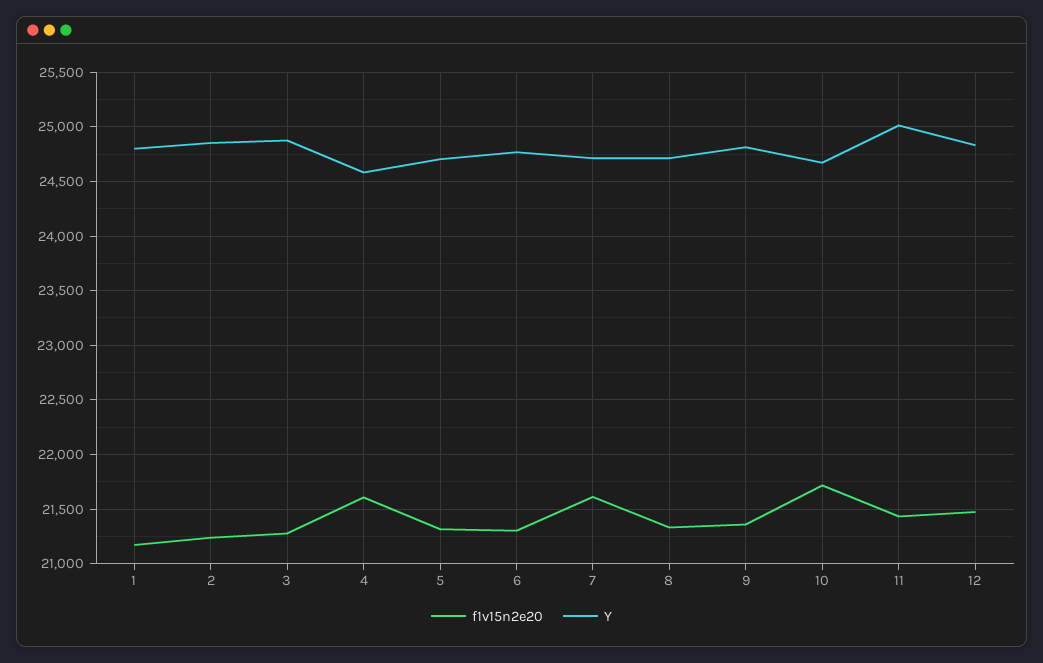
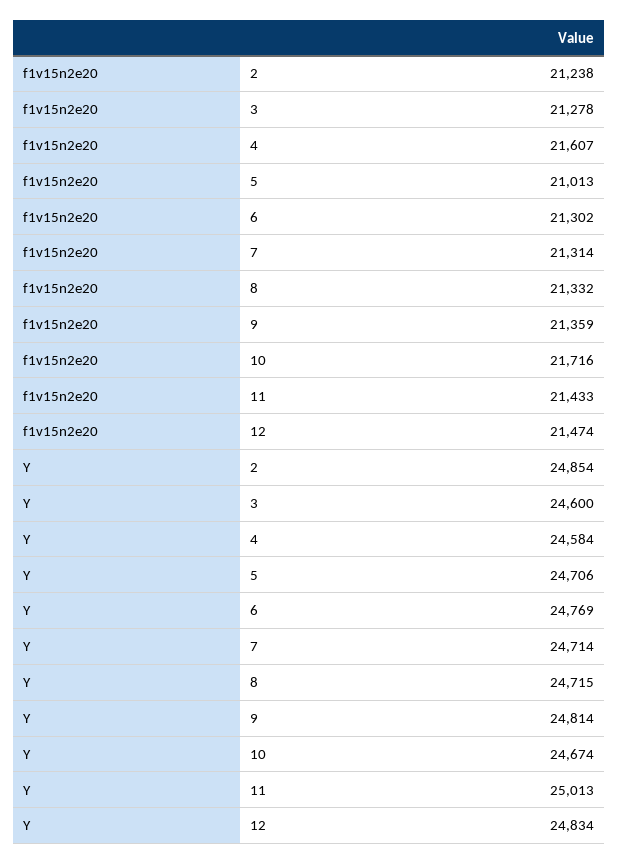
f1v15n2e20, 1: 21200 -> none
Y, 1: 24800 -> none
Y, 3: 24900 -> 24600
f1v15n2e20, 5: 21300 -> 21013
f1v15n2e20, 7: 21600 -> 21314

